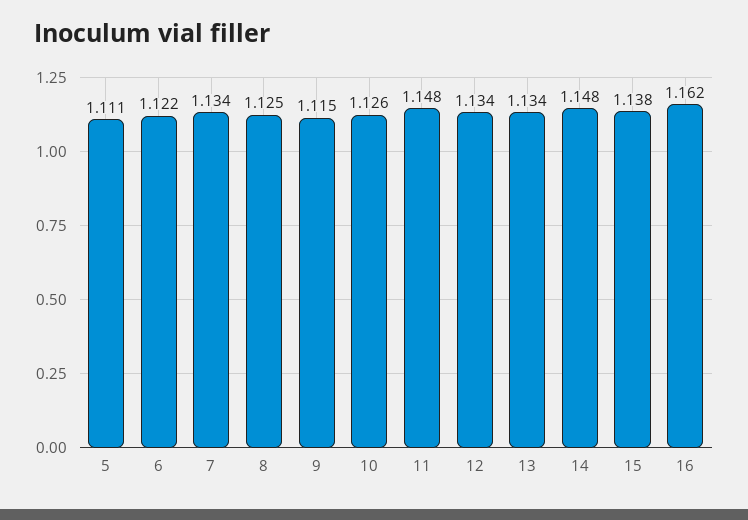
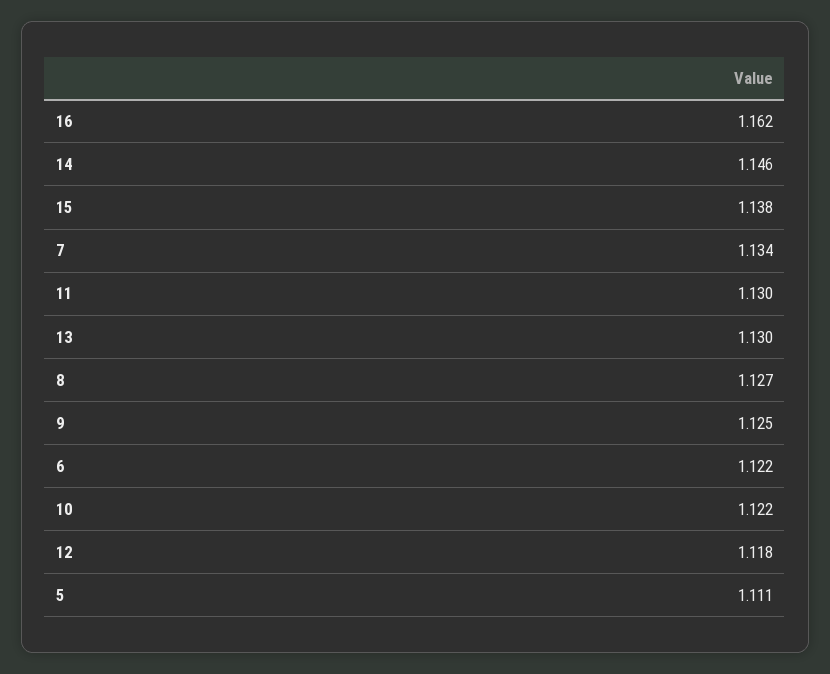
8: 1.125 -> 1.127
9: 1.115 -> 1.125
10: 1.126 -> 1.122
11: 1.148 -> 1.13
12: 1.134 -> 1.118
13: 1.134 -> 1.13
14: 1.148 -> 1.146

